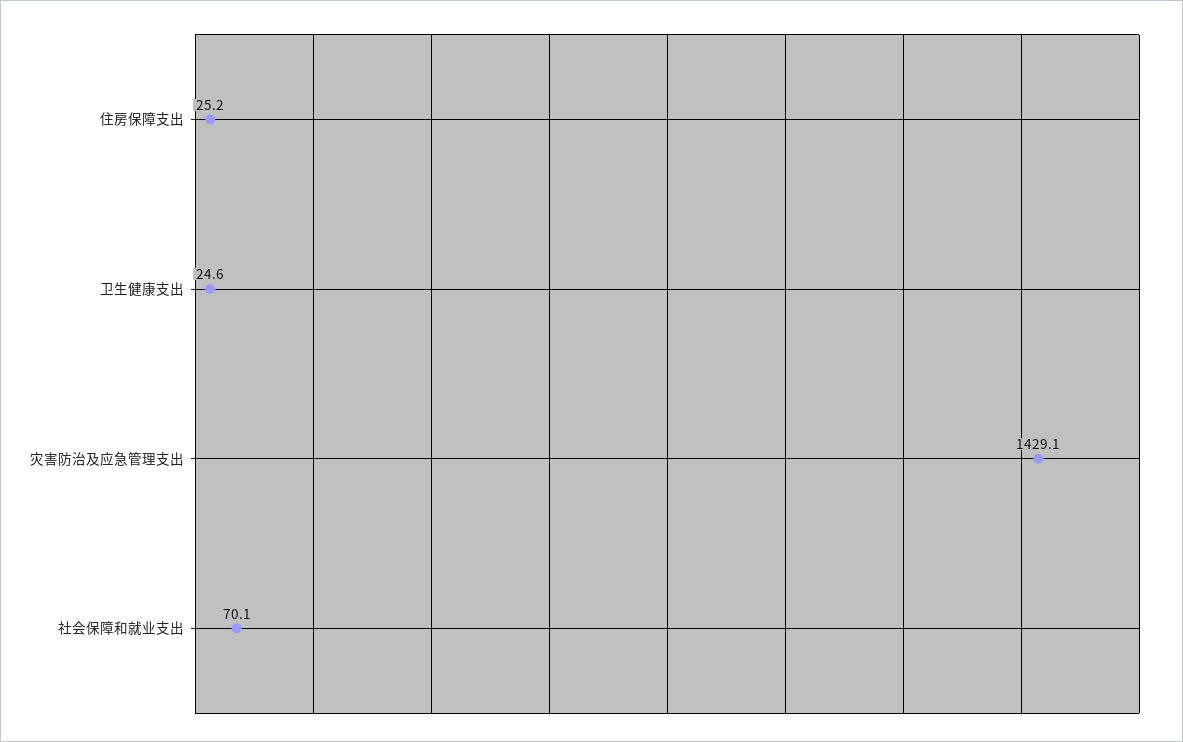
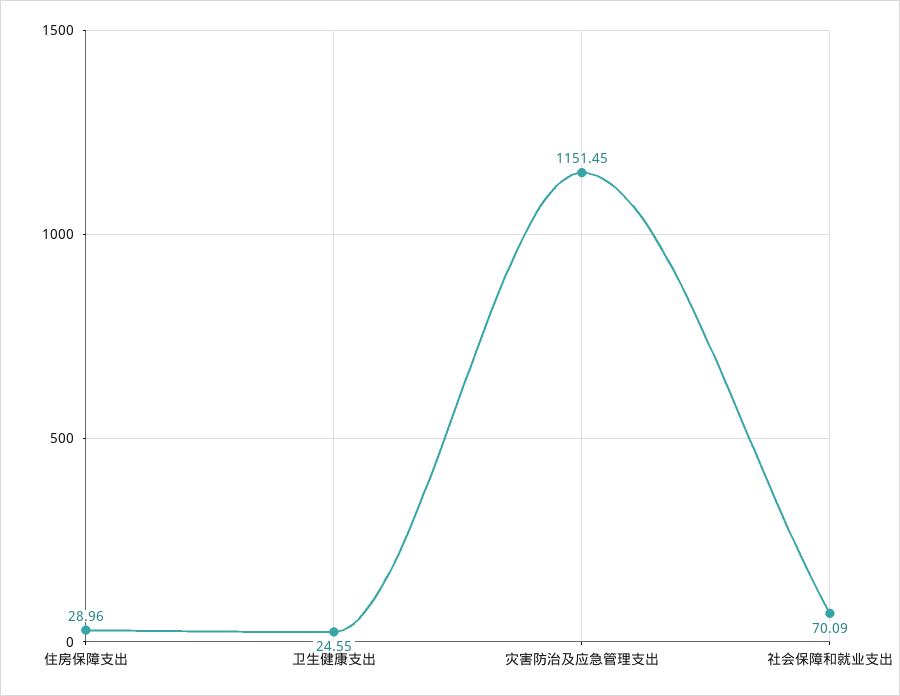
住房保障支出: 25.2 -> 28.96
灾害防治及应急管理支出: 1429.1 -> 1151.45

